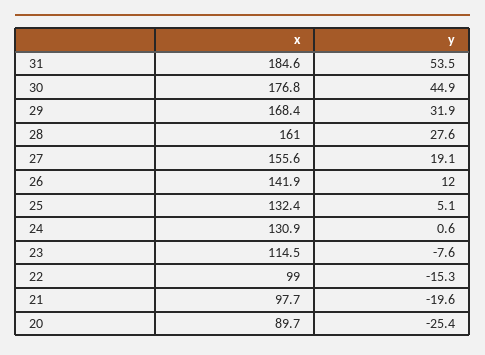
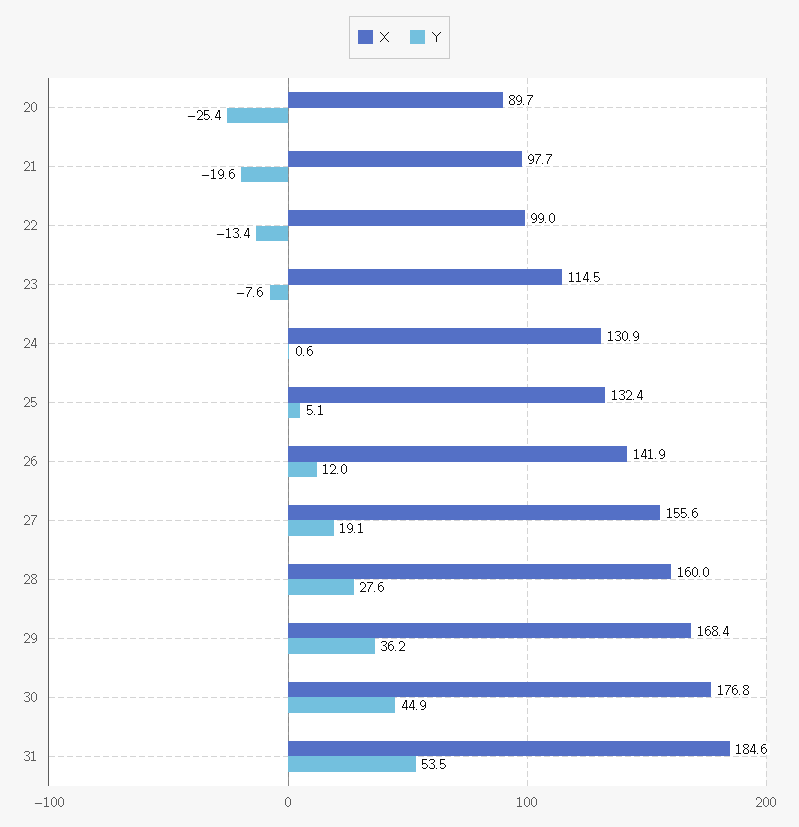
y, 29: 31.9 -> 36.2
x, 28: 161 -> 160
y, 22: -15.3 -> -13.4

